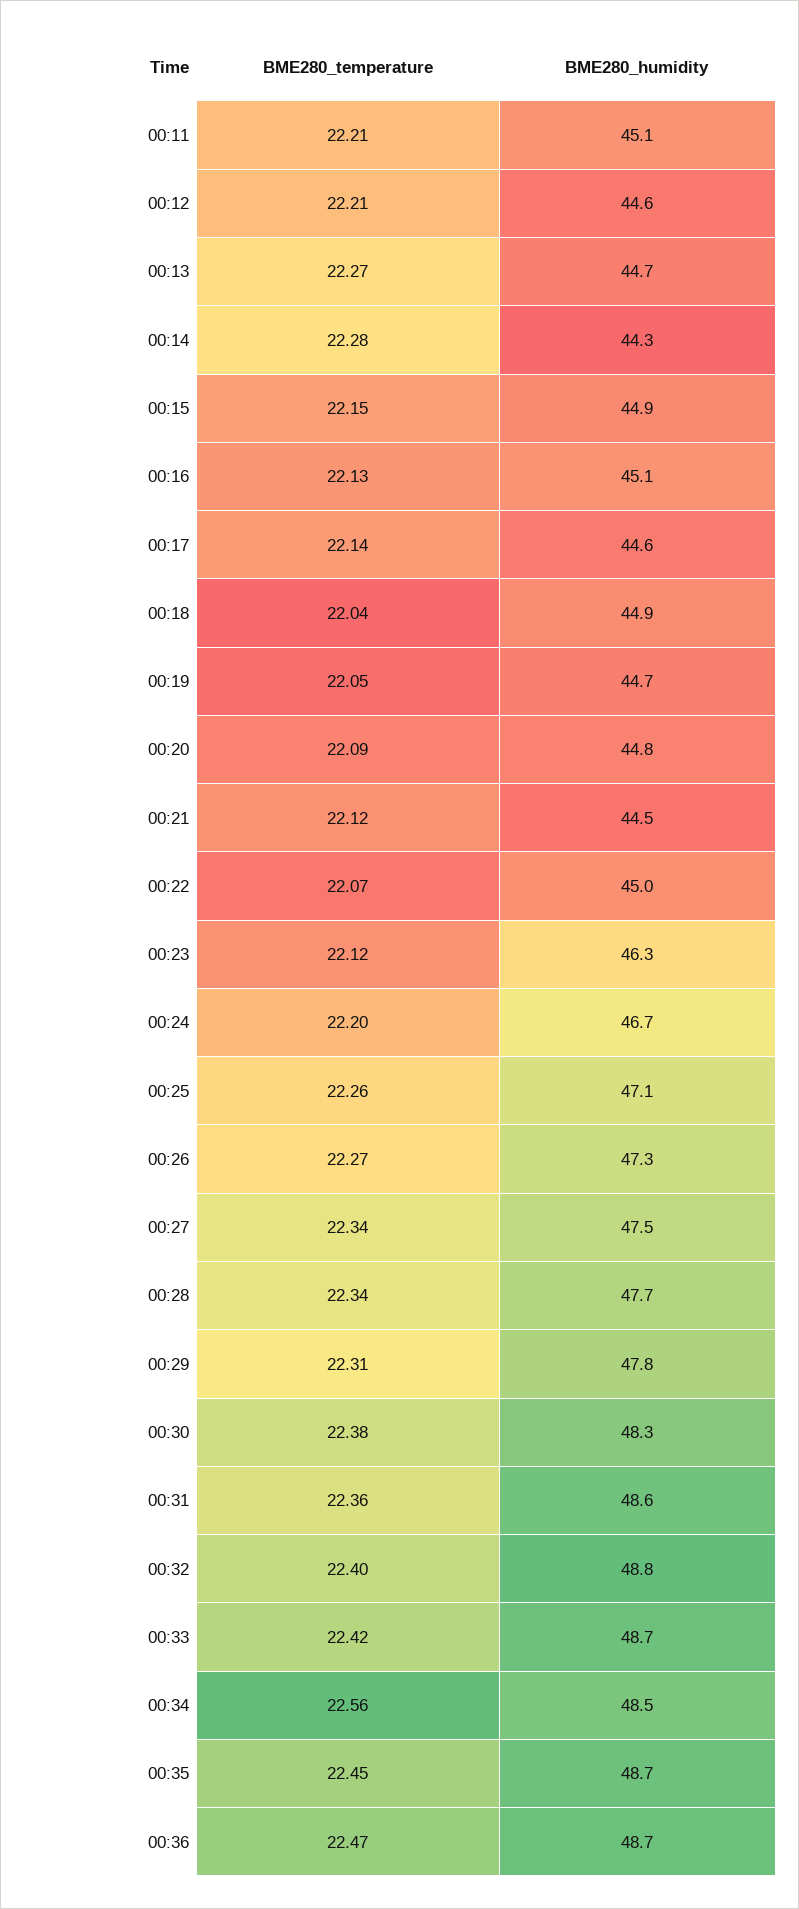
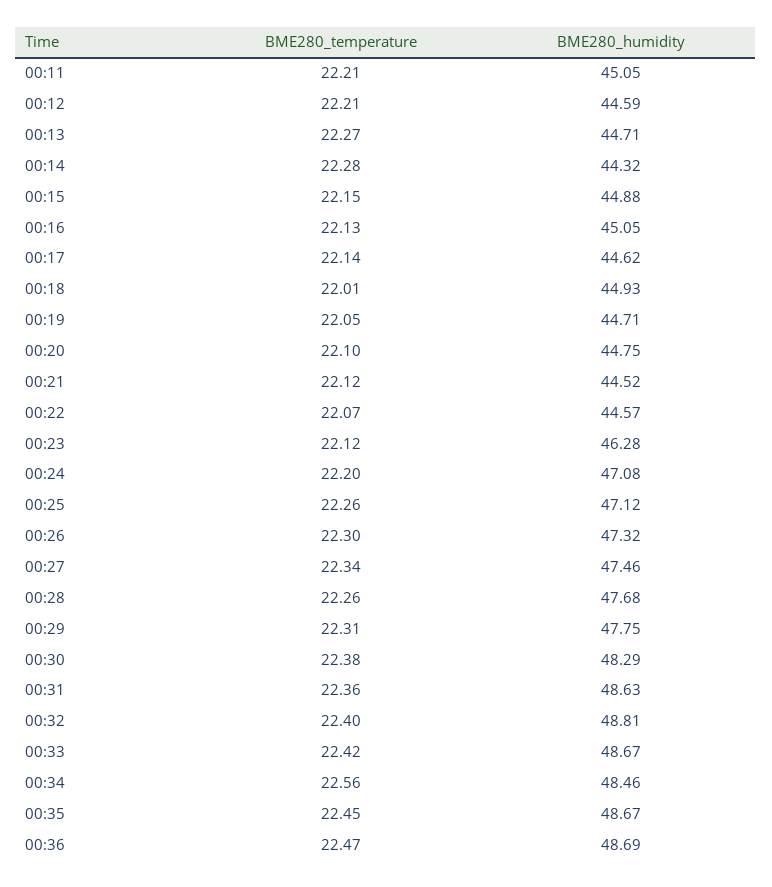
BME280_temperature, 00:18: 22.04 -> 22.01
BME280_temperature, 00:20: 22.09 -> 22.1
BME280_humidity, 00:22: 45 -> 44.57
BME280_humidity, 00:24: 46.7 -> 47.08
BME280_temperature, 00:26: 22.27 -> 22.3
BME280_temperature, 00:28: 22.34 -> 22.26

